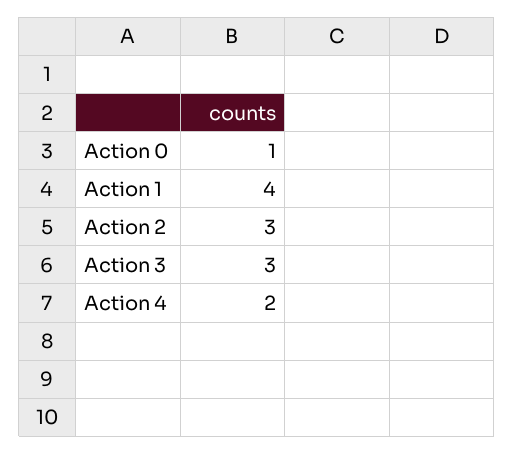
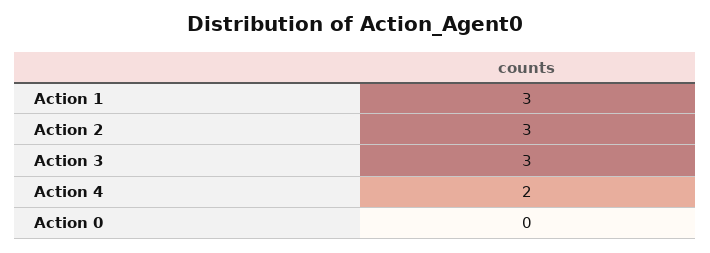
Action 0: 1 -> 0
Action 1: 4 -> 3

